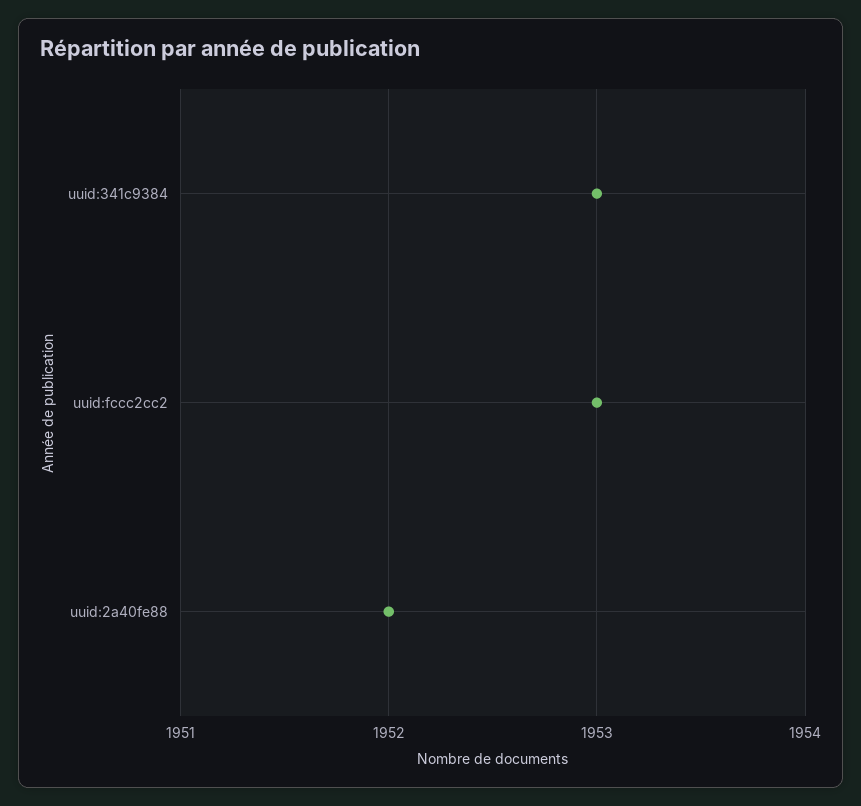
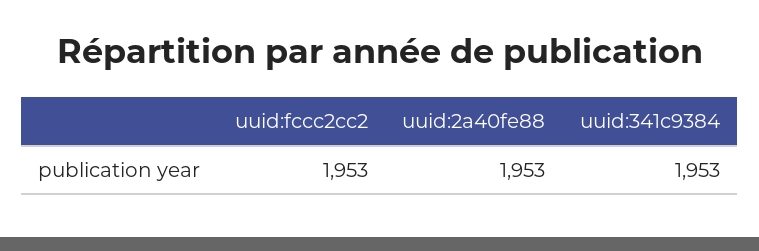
uuid:2a40fe88: 1952 -> 1953

